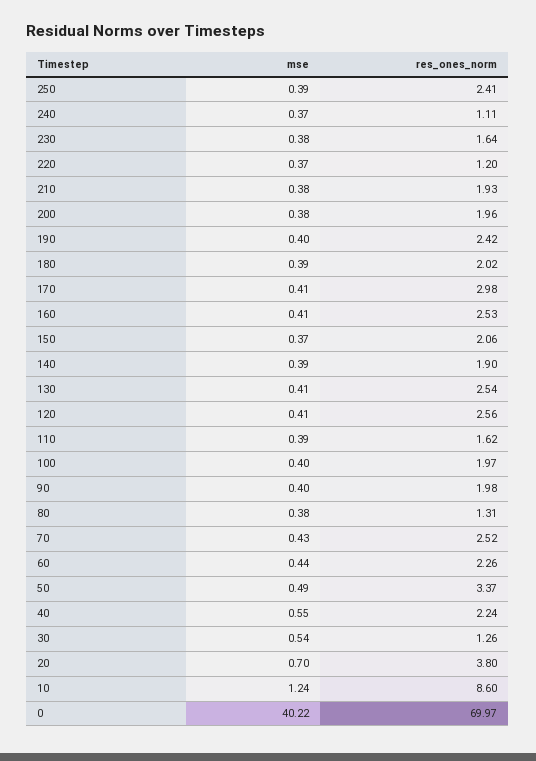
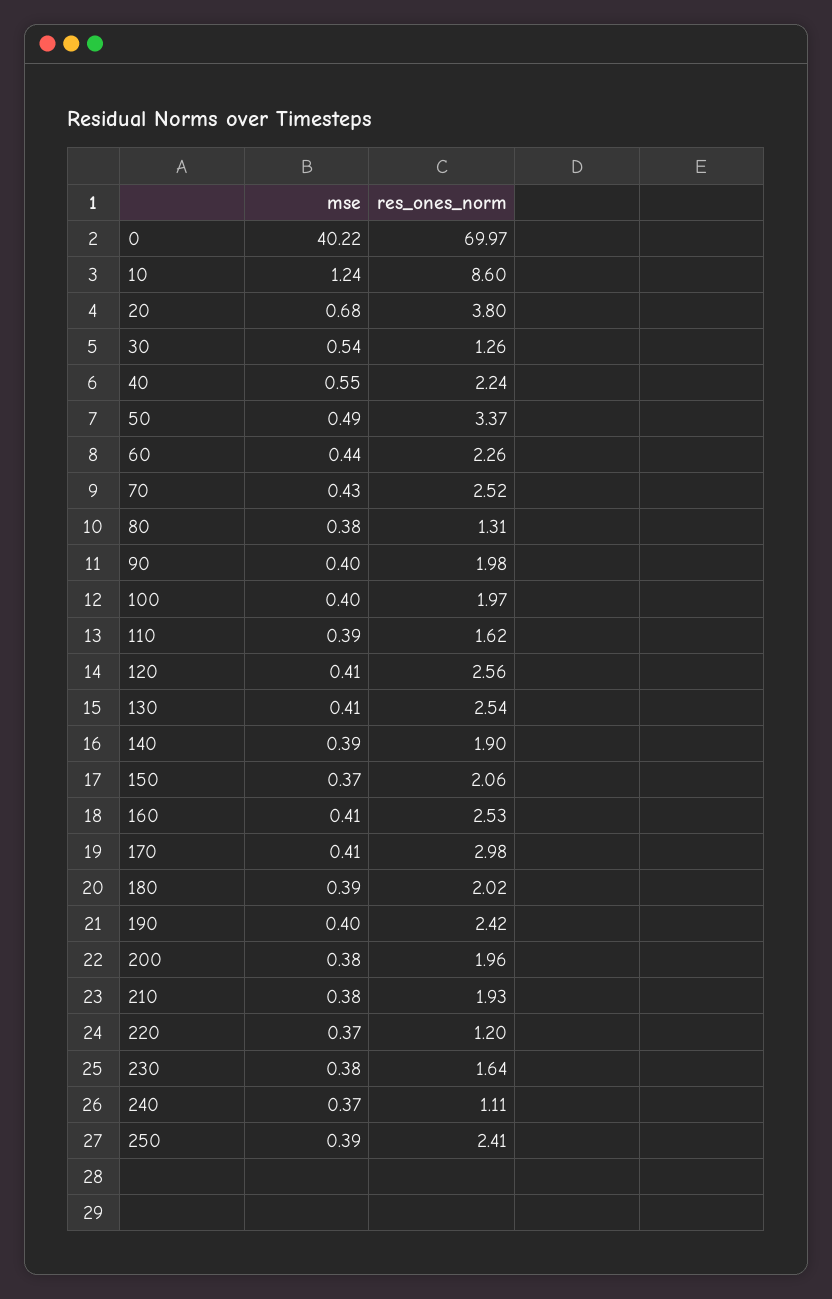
mse, 20: 0.7 -> 0.68

